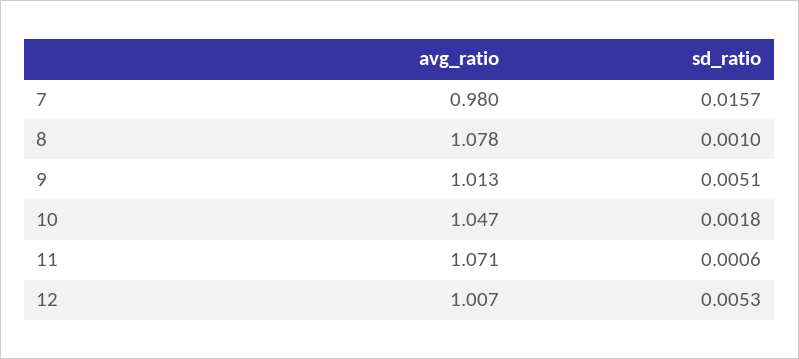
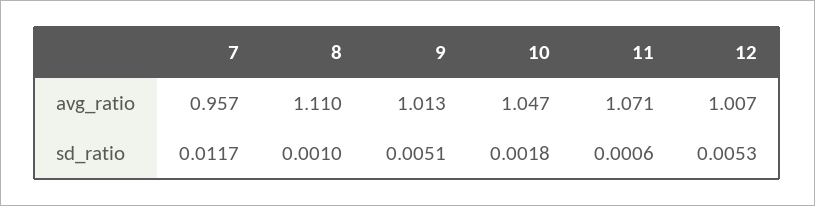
avg_ratio, 7: 0.98 -> 0.957
sd_ratio, 7: 0.0157 -> 0.0117
avg_ratio, 8: 1.078 -> 1.11

